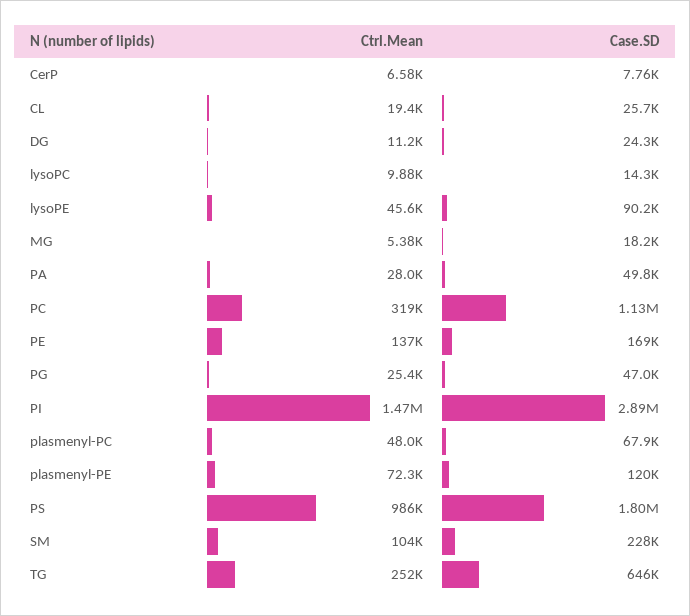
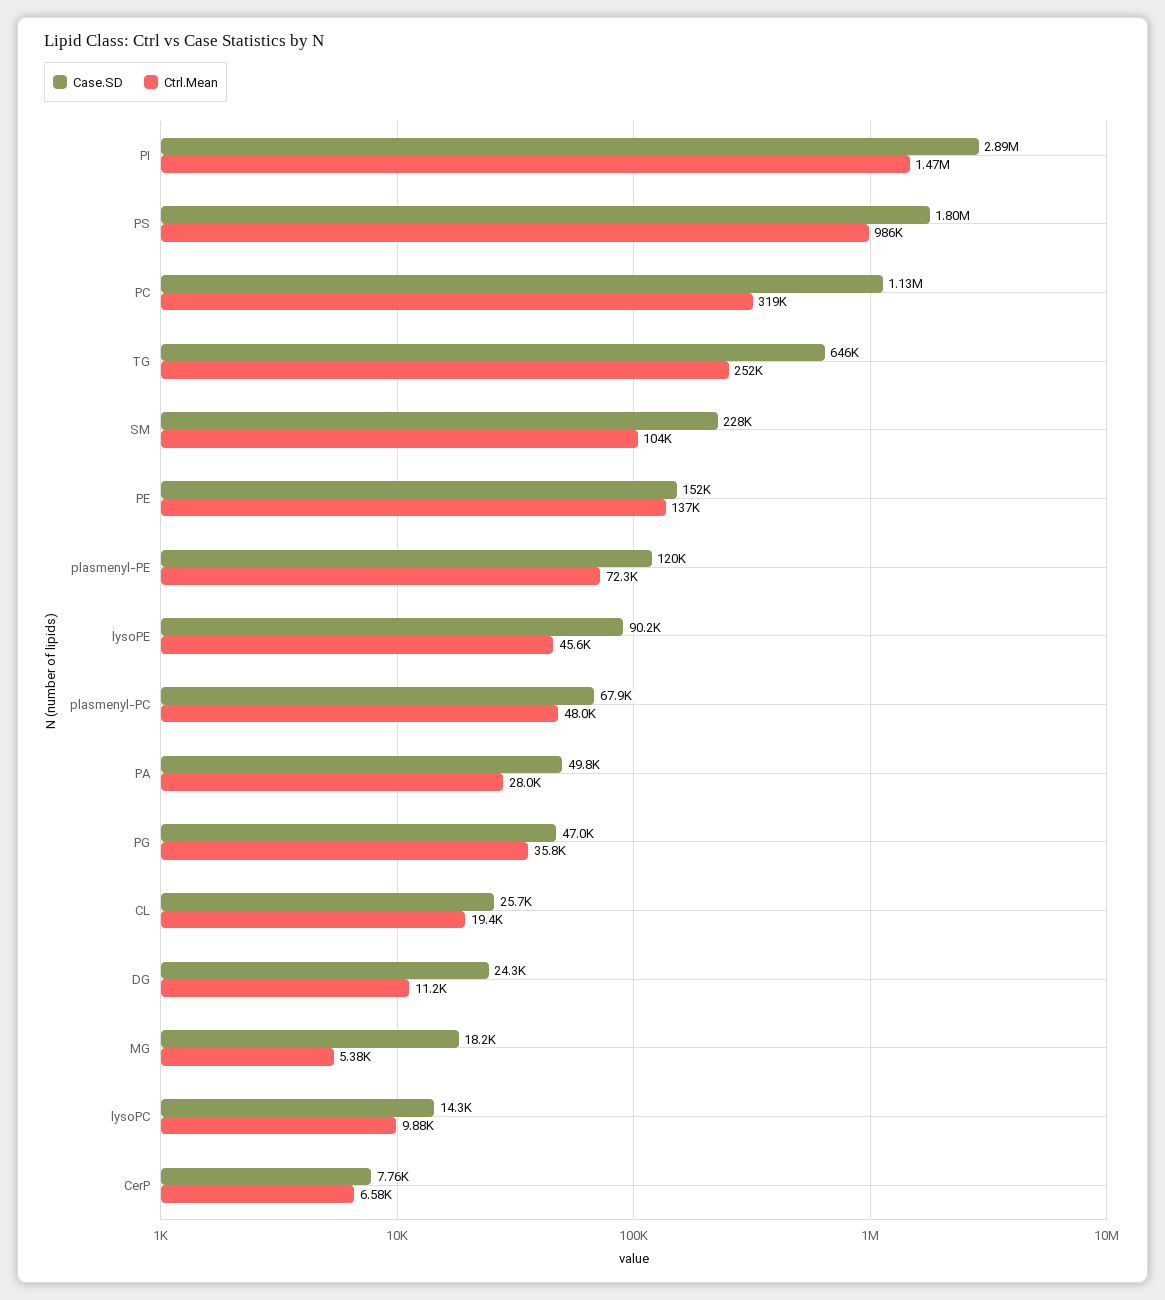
Case.SD, PE: 169000 -> 152000
Ctrl.Mean, PG: 25400 -> 35800

